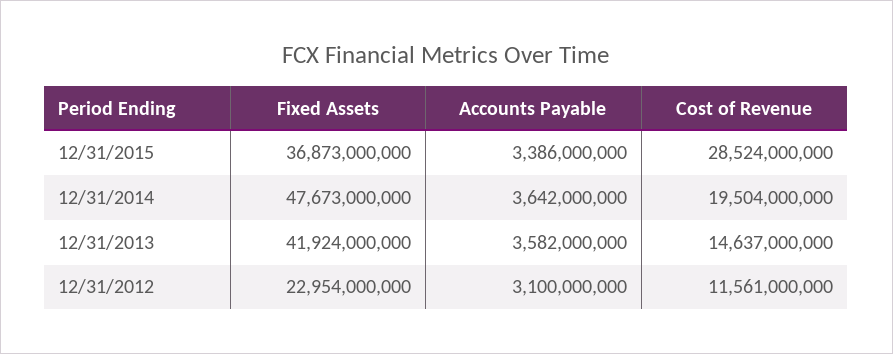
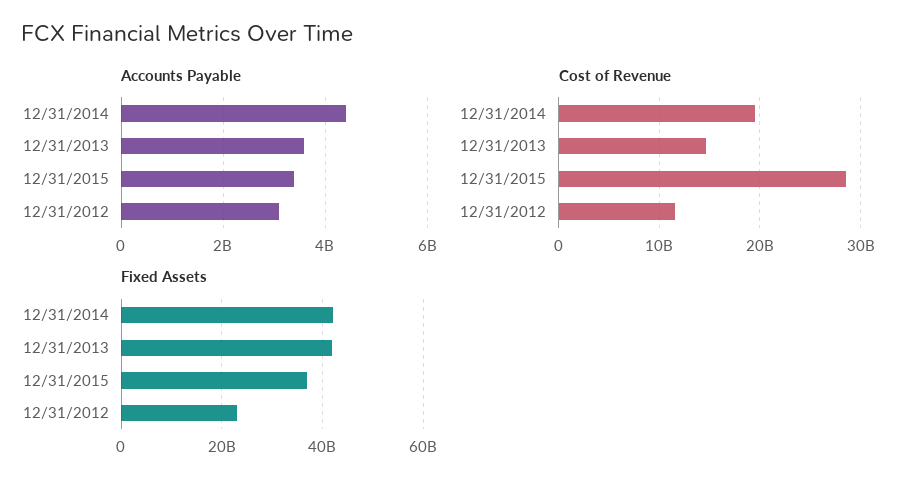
Fixed Assets, 12/31/2014: 47673000000 -> 42000000000
Accounts Payable, 12/31/2014: 3642000000 -> 4400000000

